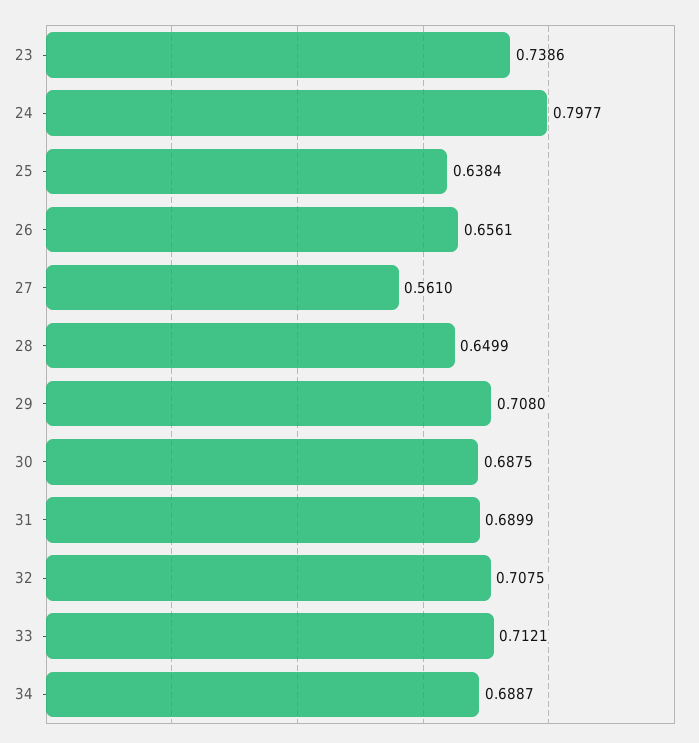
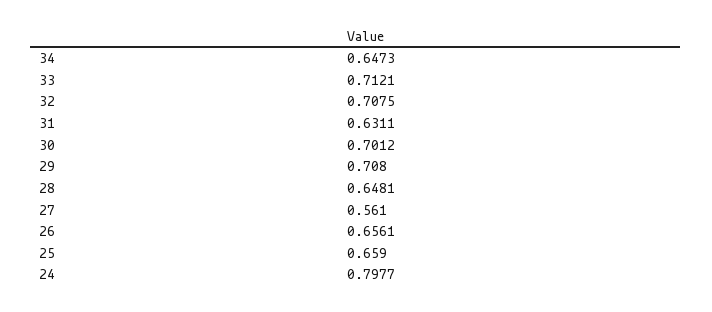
23: 0.7386 -> none
25: 0.6384 -> 0.659
28: 0.6499 -> 0.6481
30: 0.6875 -> 0.7012
31: 0.6899 -> 0.6311
34: 0.6887 -> 0.6473

